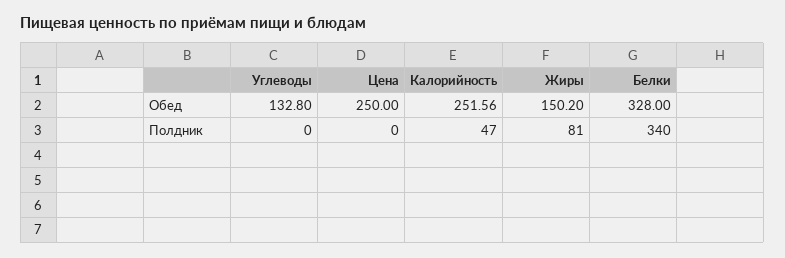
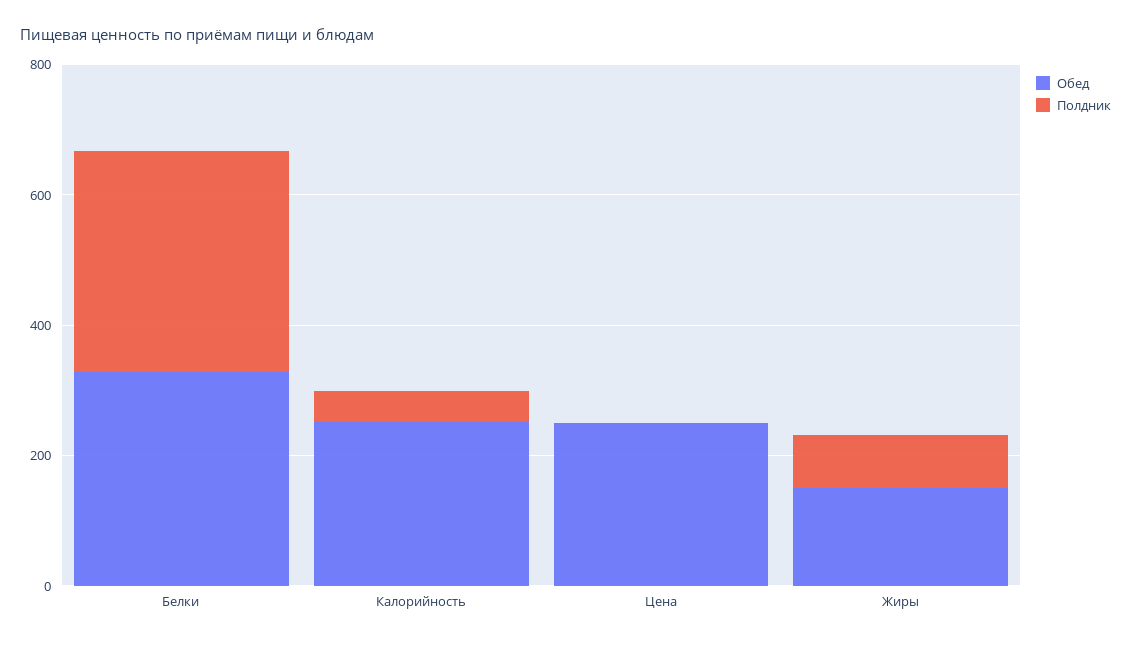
Обед, Углеводы: 132.8 -> none
Полдник, Углеводы: 0 -> none

